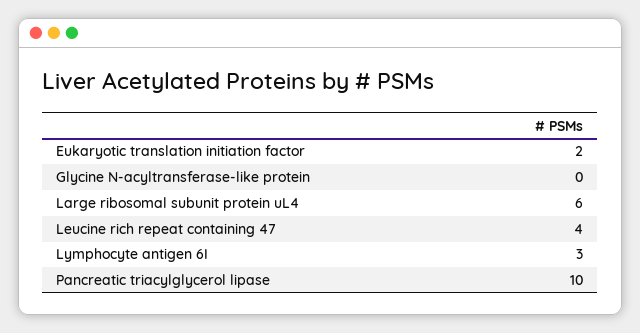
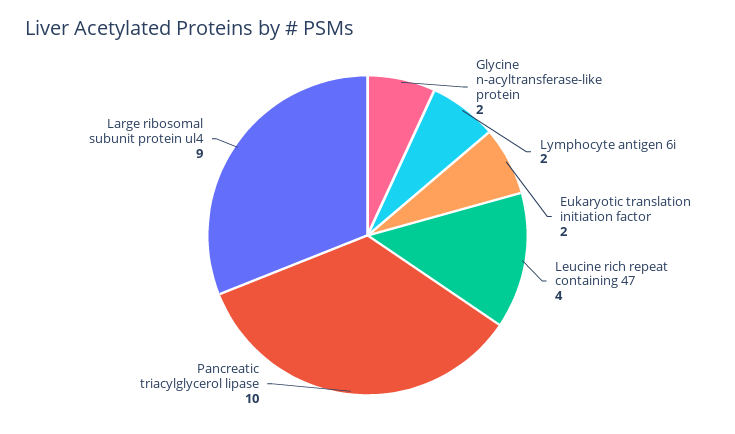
Glycine N-acyltransferase-like protein: 0 -> 2
Large ribosomal subunit protein uL4: 6 -> 9
Lymphocyte antigen 6I: 3 -> 2

